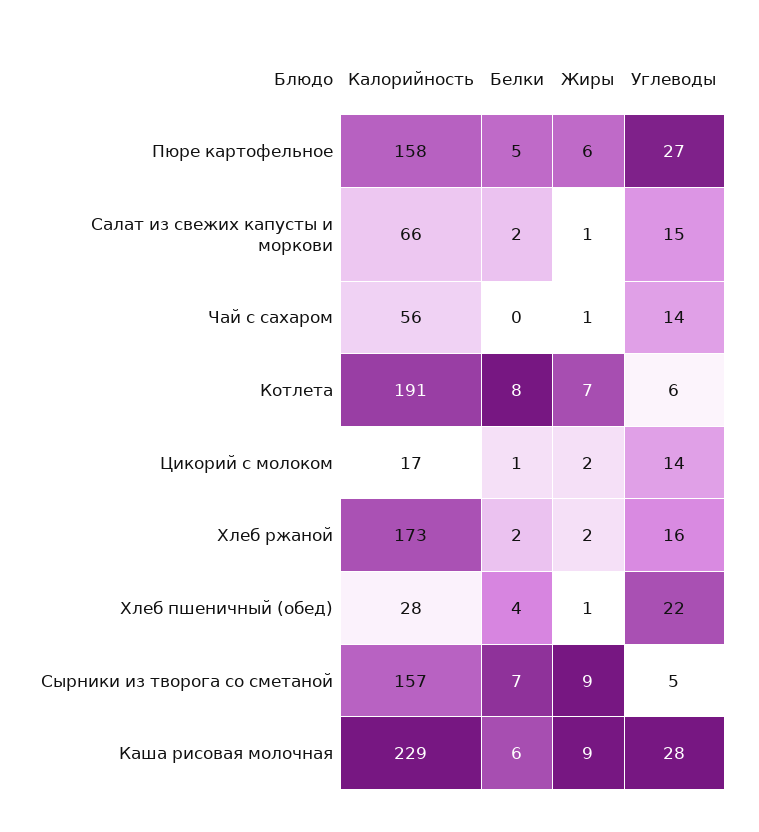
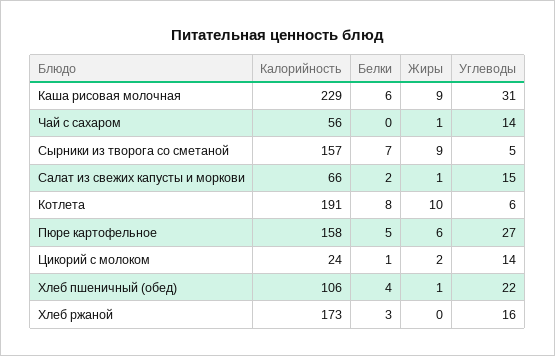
Жиры, Котлета: 7 -> 10
Калорийность, Цикорий с молоком: 17 -> 24
Белки, Хлеб ржаной: 2 -> 3
Жиры, Хлеб ржаной: 2 -> 0
Калорийность, Хлеб пшеничный (обед): 28 -> 106
Углеводы, Каша рисовая молочная: 28 -> 31

